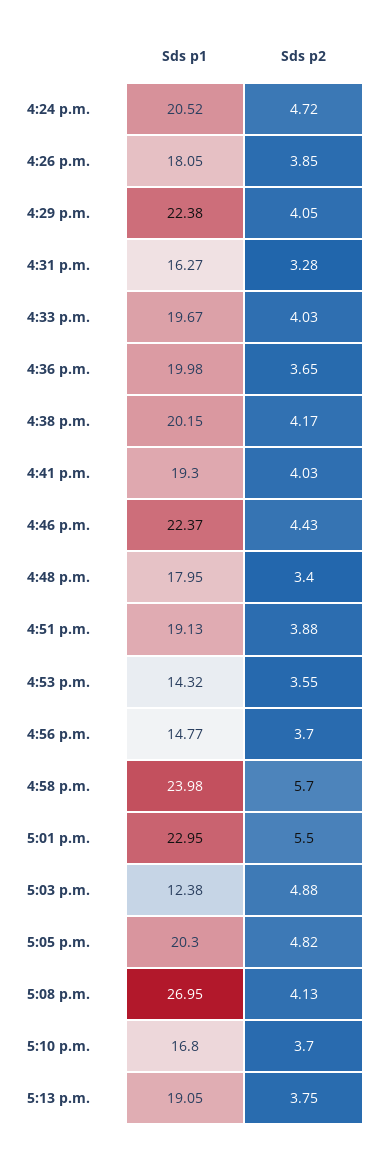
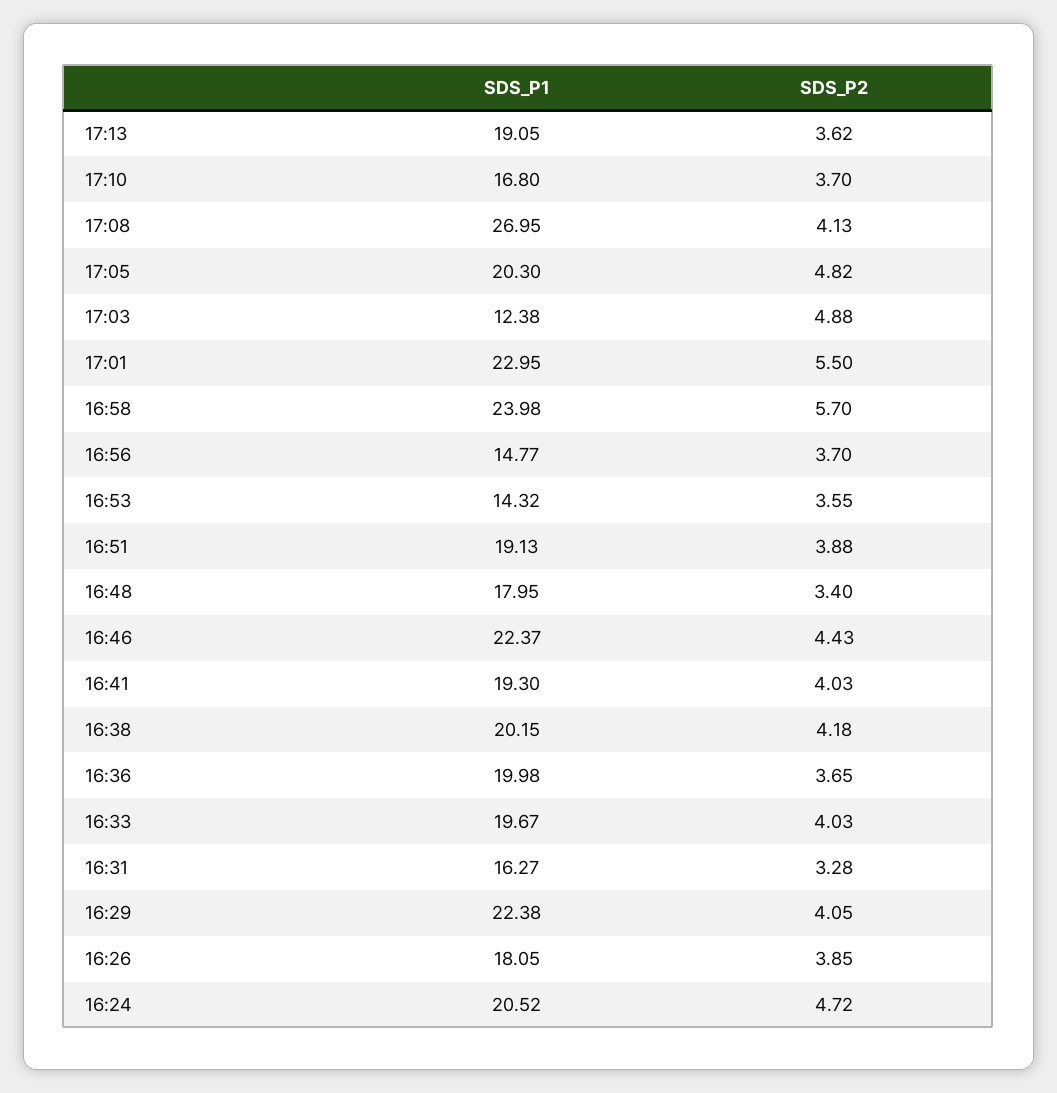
Sds p2, 4:38 p.m.: 4.17 -> 4.18
Sds p2, 5:13 p.m.: 3.75 -> 3.62

